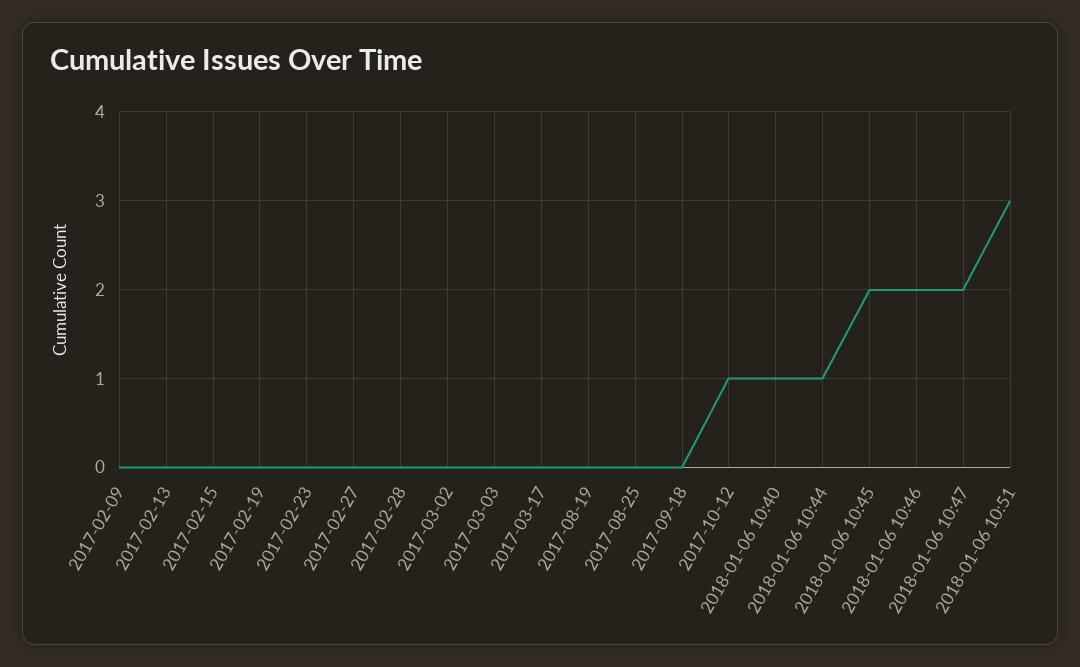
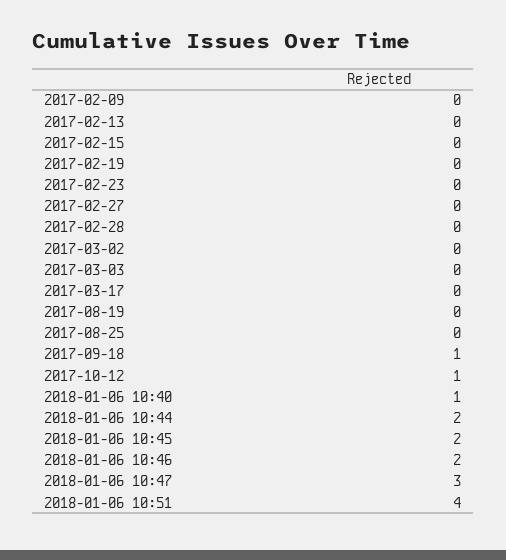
2017-09-18: 0 -> 1
2018-01-06 10:44: 1 -> 2
2018-01-06 10:47: 2 -> 3
2018-01-06 10:51: 3 -> 4

